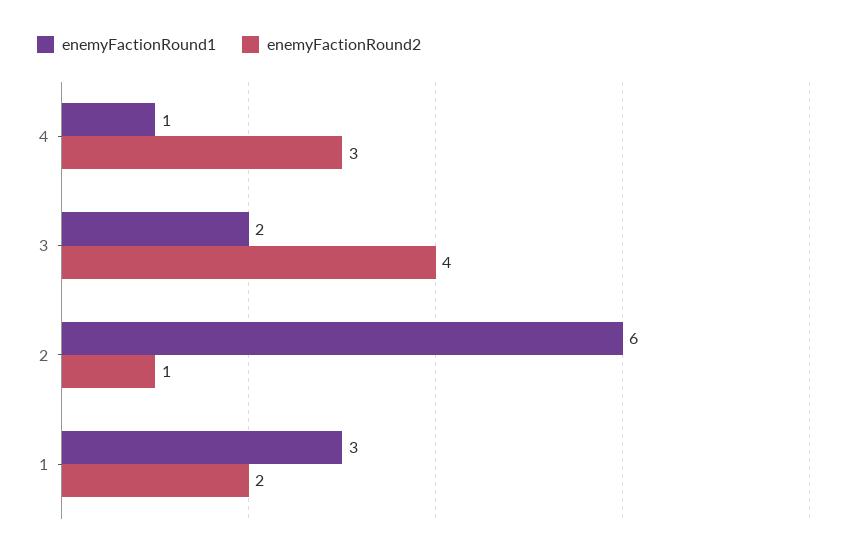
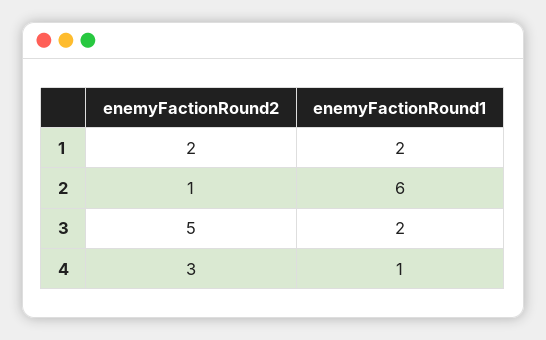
enemyFactionRound2, 3: 4 -> 5
enemyFactionRound1, 1: 3 -> 2

